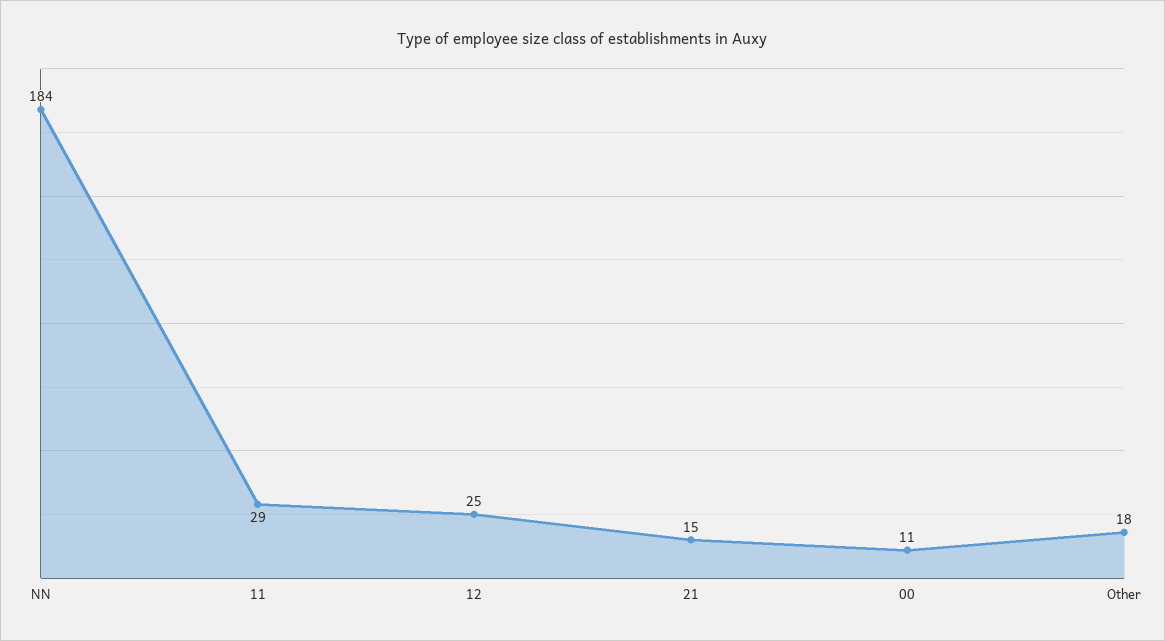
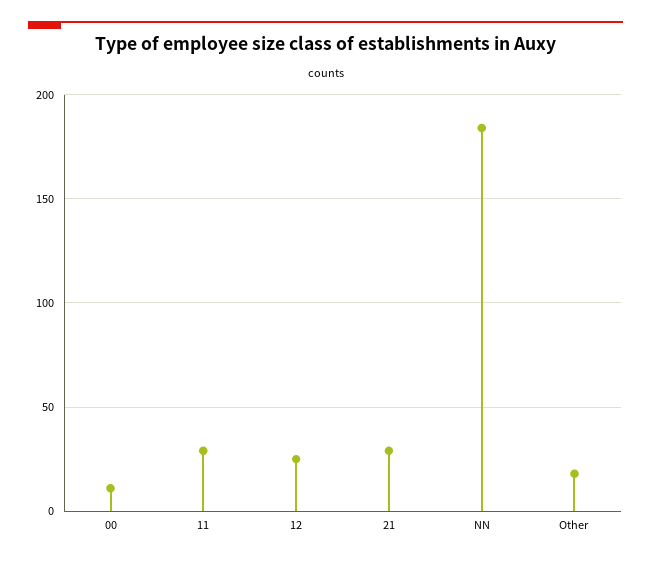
21: 15 -> 30

